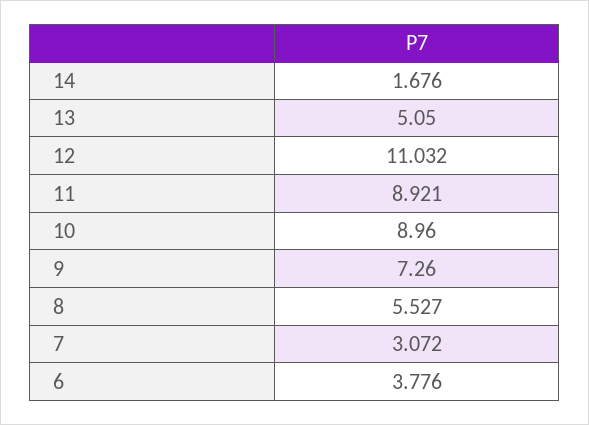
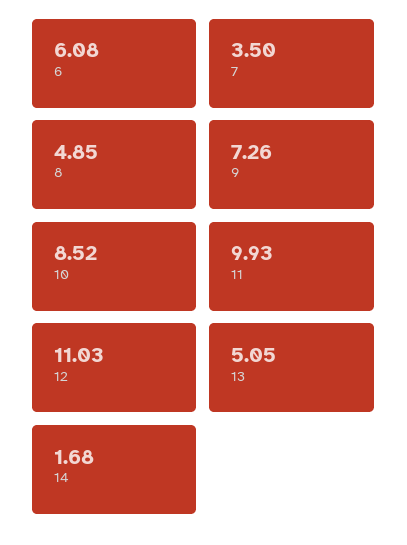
11: 8.921 -> 9.93
10: 8.96 -> 8.52
8: 5.527 -> 4.85
7: 3.072 -> 3.5
6: 3.776 -> 6.08

